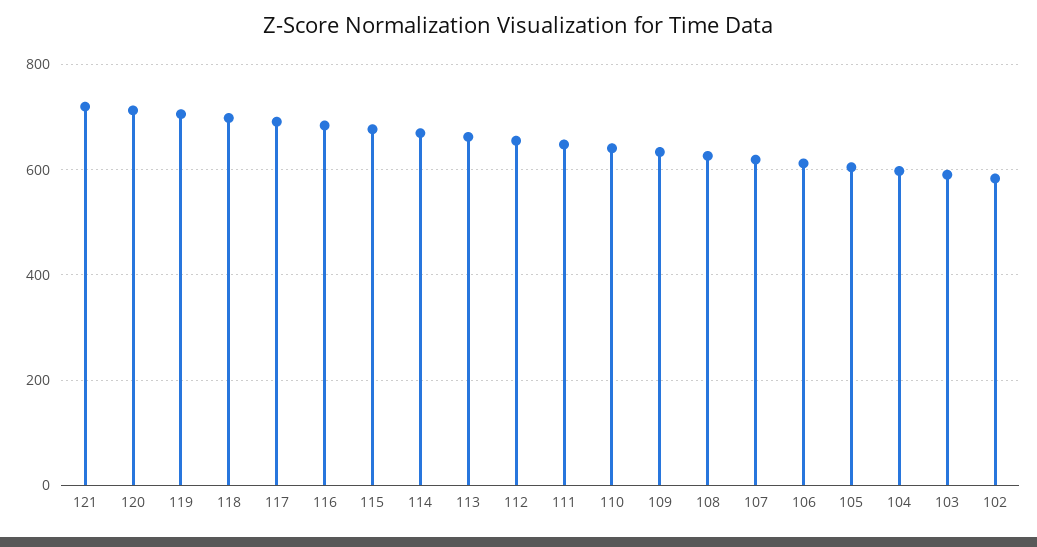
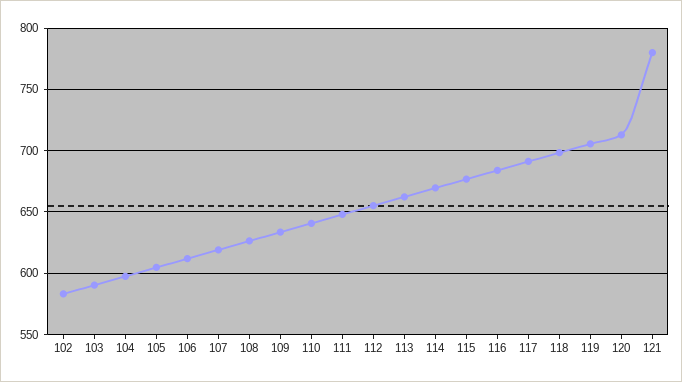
121: 720 -> 780

